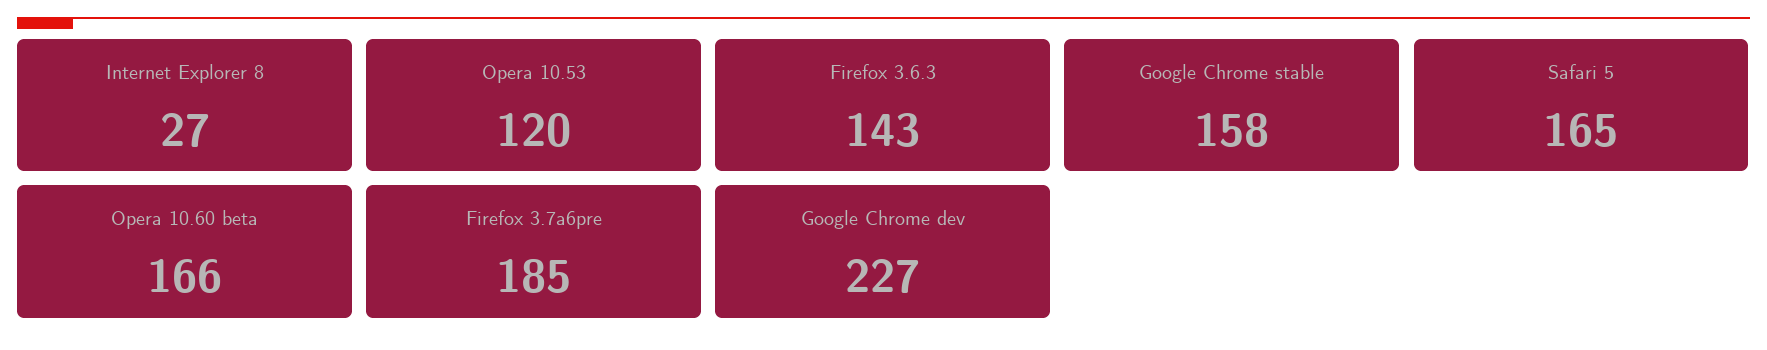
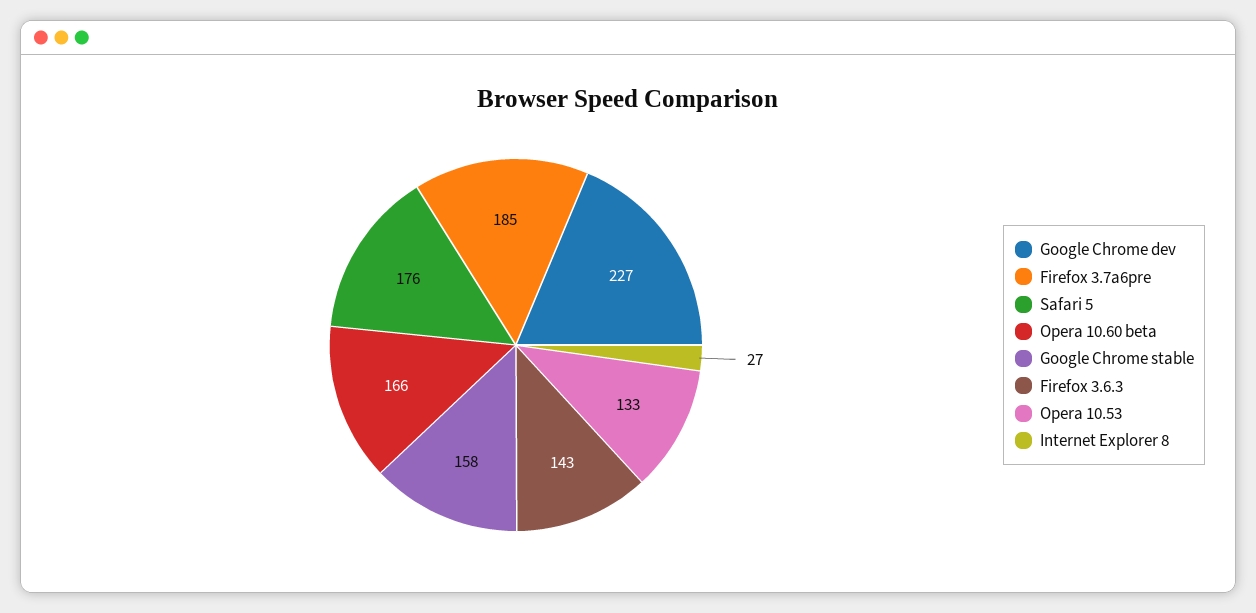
Opera 10.53: 120 -> 133
Safari 5: 165 -> 176

